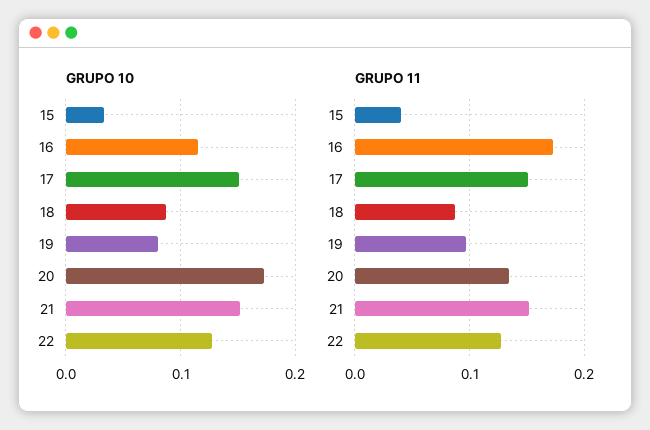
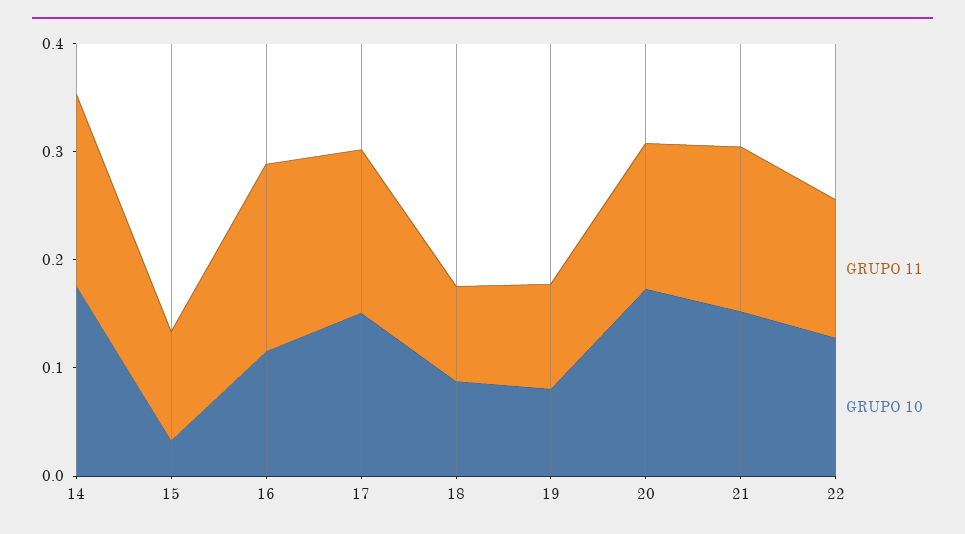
GRUPO 11, 15: 0.04 -> 0.1
GRUPO 11, 14: none -> 0.18
GRUPO 10, 14: none -> 0.18

